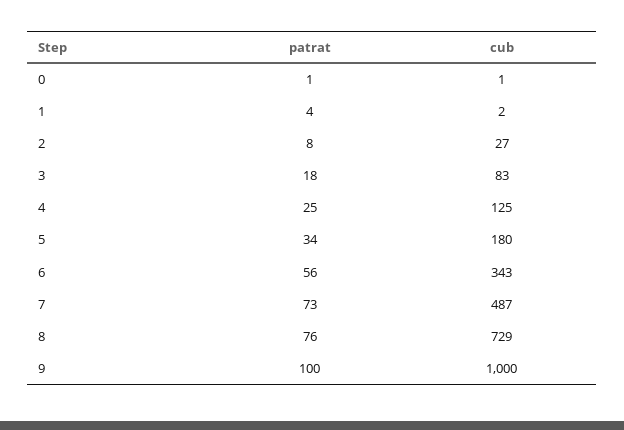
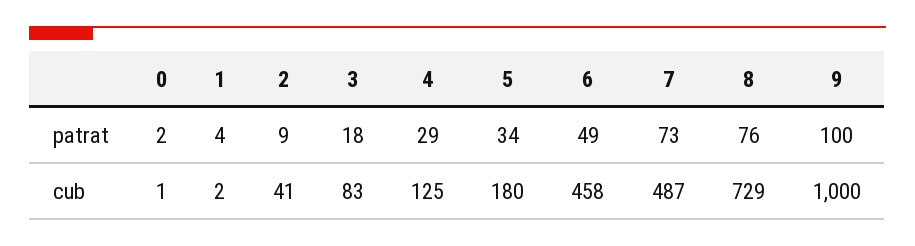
patrat, 0: 1 -> 2
patrat, 2: 8 -> 9
cub, 2: 27 -> 41
patrat, 4: 25 -> 29
patrat, 6: 56 -> 49
cub, 6: 343 -> 458

